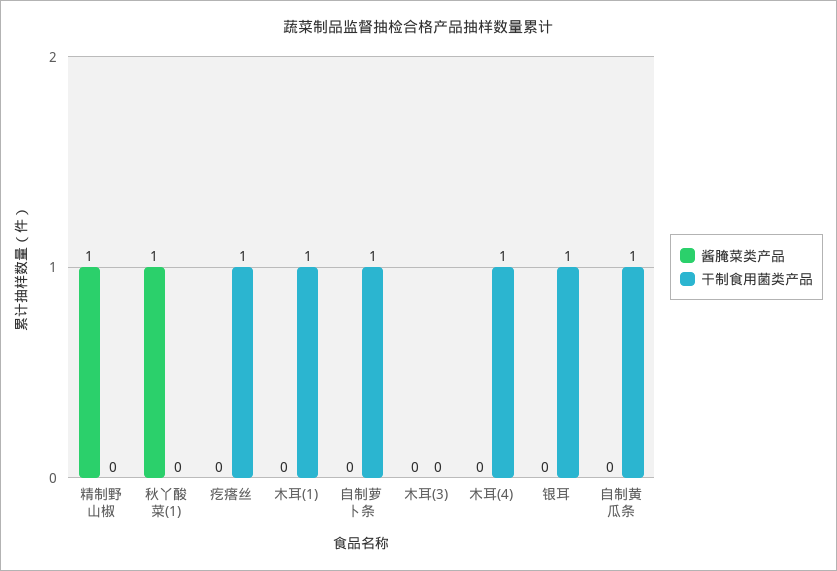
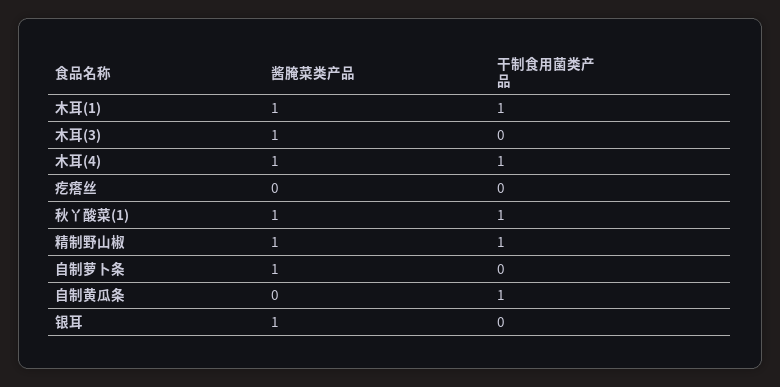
干制食用菌类产品, 精制野山椒: 0 -> 1
干制食用菌类产品, 秋丫酸菜(1): 0 -> 1
干制食用菌类产品, 疙瘩丝: 1 -> 0
酱腌菜类产品, 木耳(1): 0 -> 1
酱腌菜类产品, 自制萝卜条: 0 -> 1
干制食用菌类产品, 自制萝卜条: 1 -> 0
酱腌菜类产品, 木耳(3): 0 -> 1
酱腌菜类产品, 木耳(4): 0 -> 1
酱腌菜类产品, 银耳: 0 -> 1
干制食用菌类产品, 银耳: 1 -> 0

